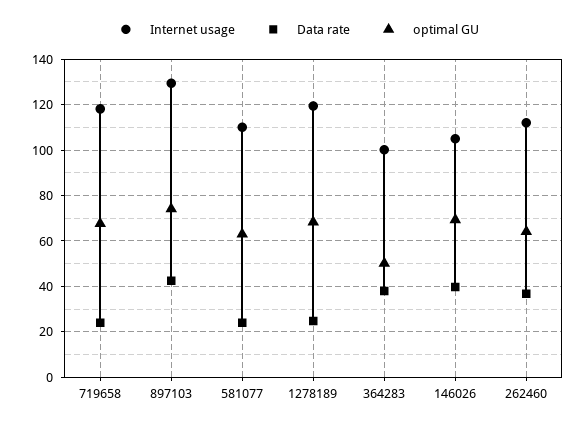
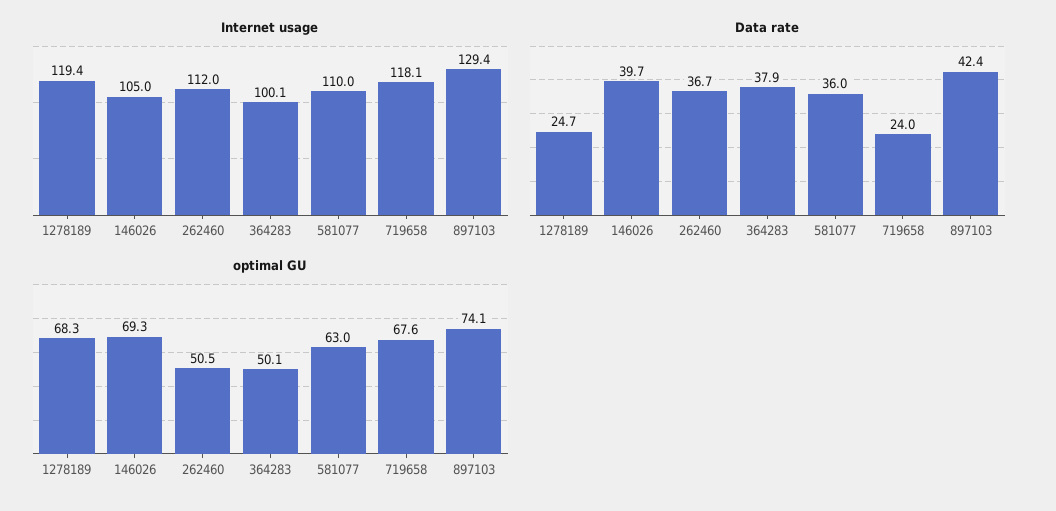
Data rate, 581077: 25 -> 36
optimal GU, 262460: 65 -> 50.5

